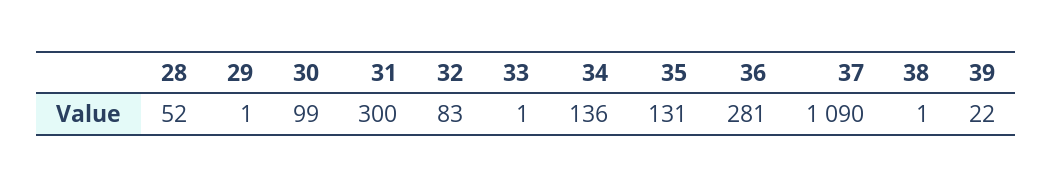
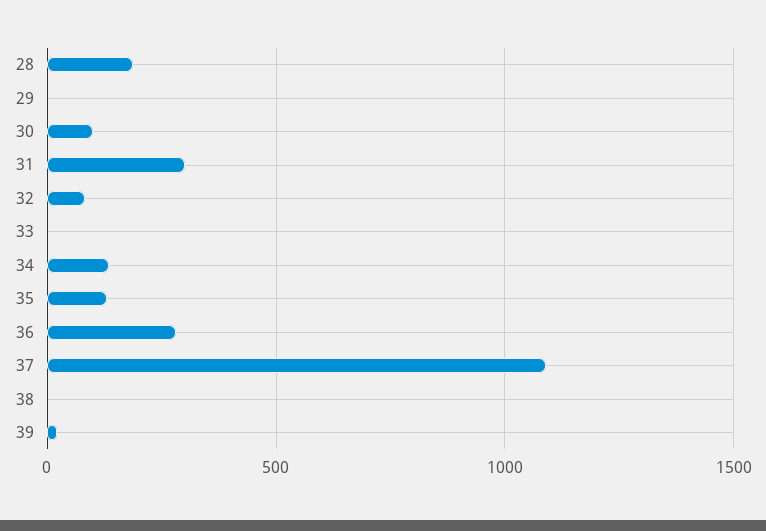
28: 52 -> 200

